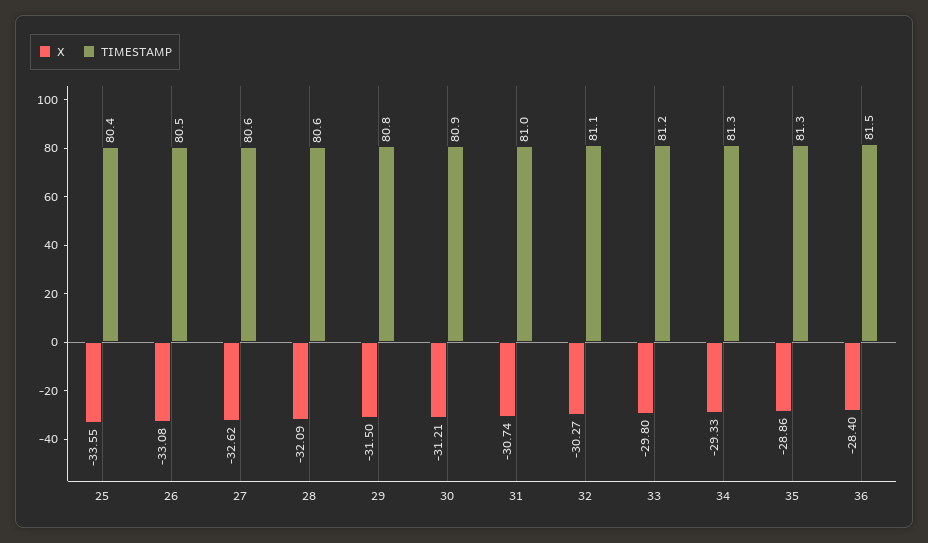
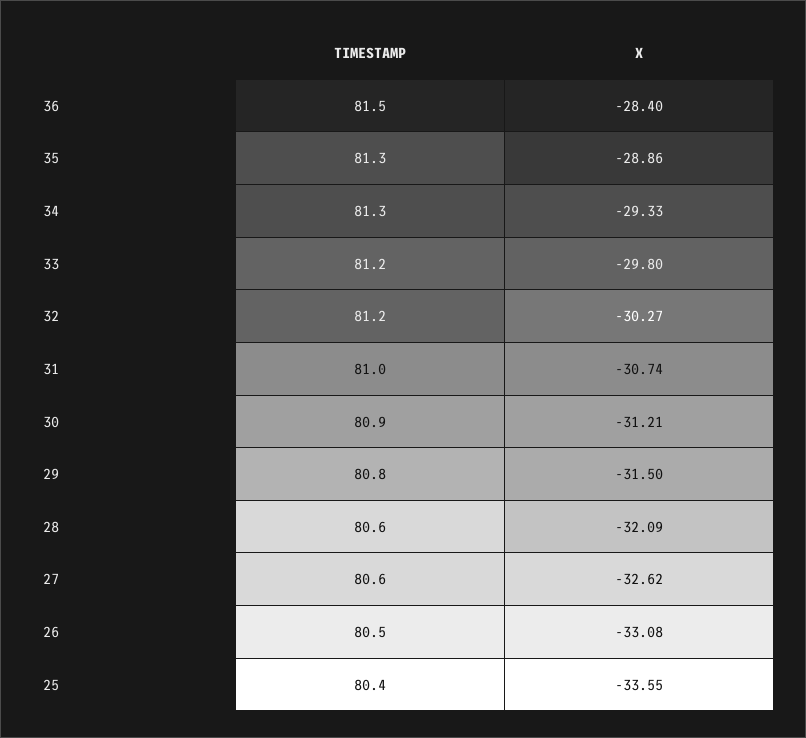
TIMESTAMP, 32: 81.1 -> 81.2

